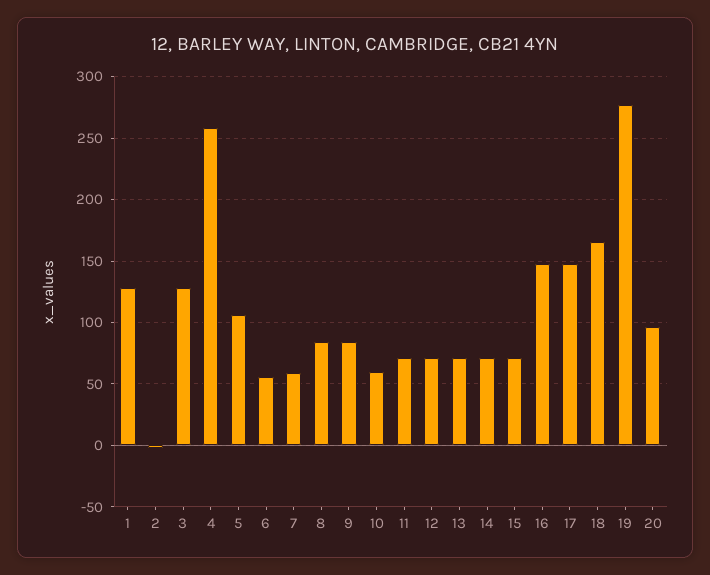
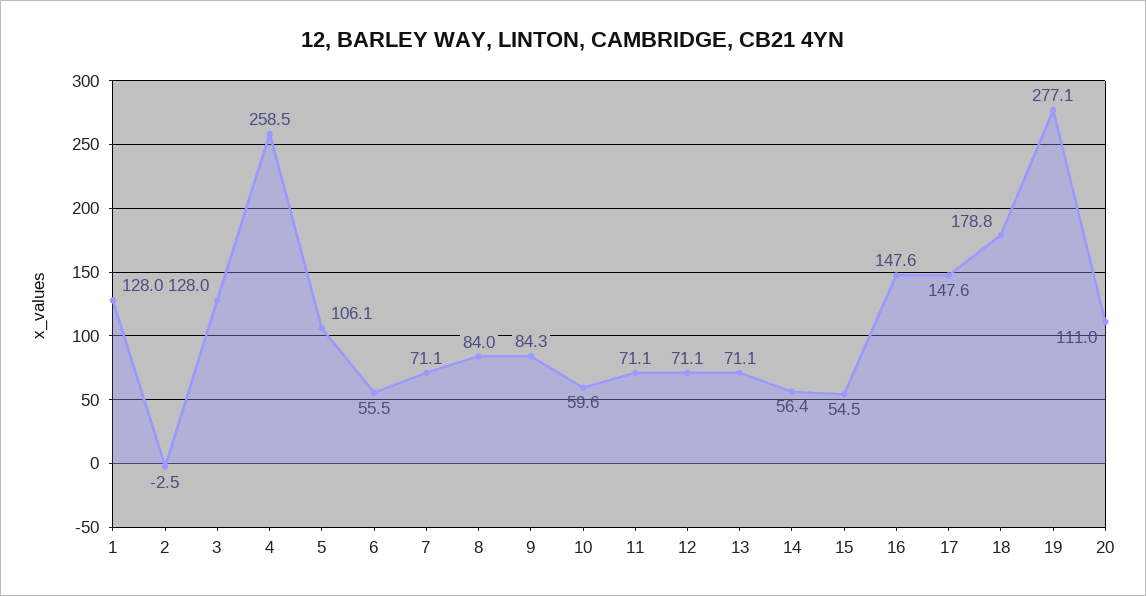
7: 60 -> 71.1
14: 70 -> 56.4
15: 70 -> 54.5
18: 165 -> 178.8
20: 95 -> 111

